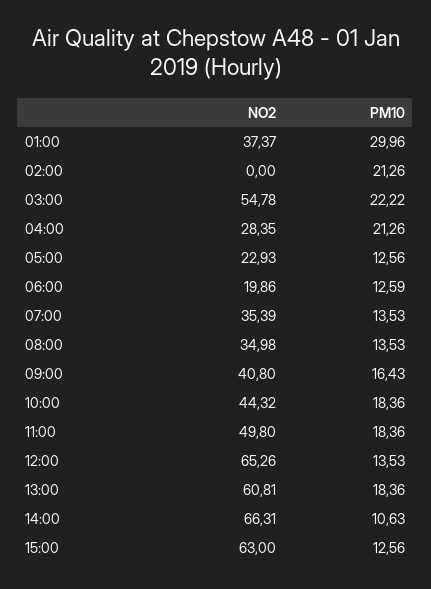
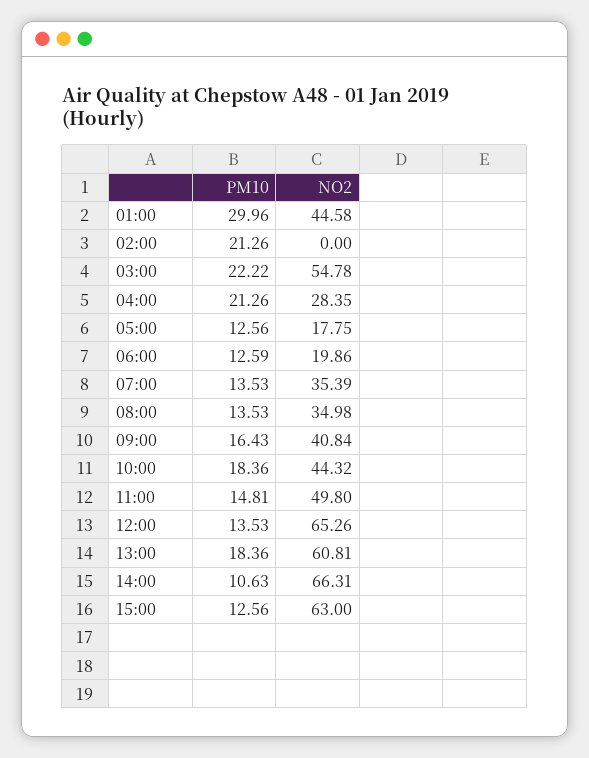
NO2, 01:00: 37.37 -> 44.58
NO2, 05:00: 22.93 -> 17.75
NO2, 09:00: 40.8 -> 40.84
PM10, 11:00: 18.36 -> 14.81

